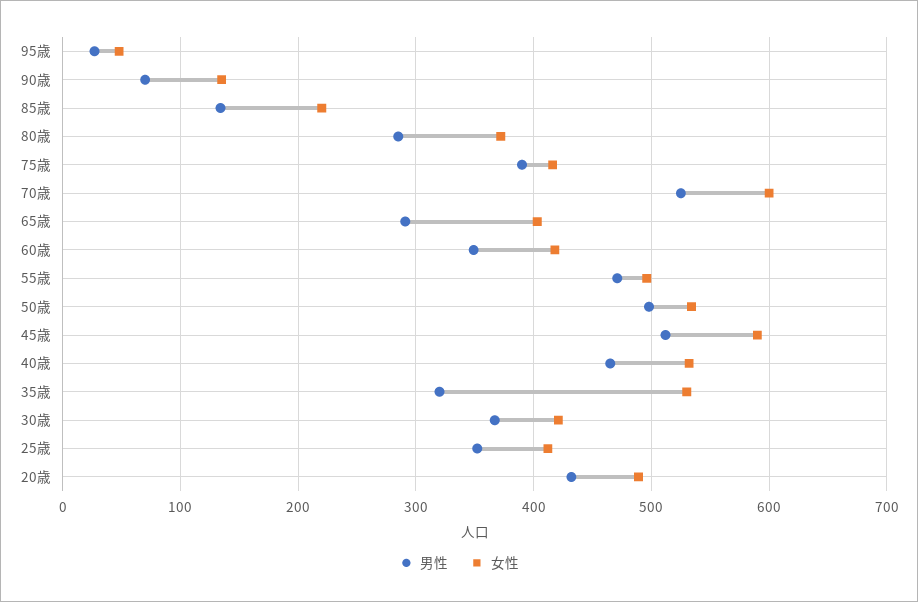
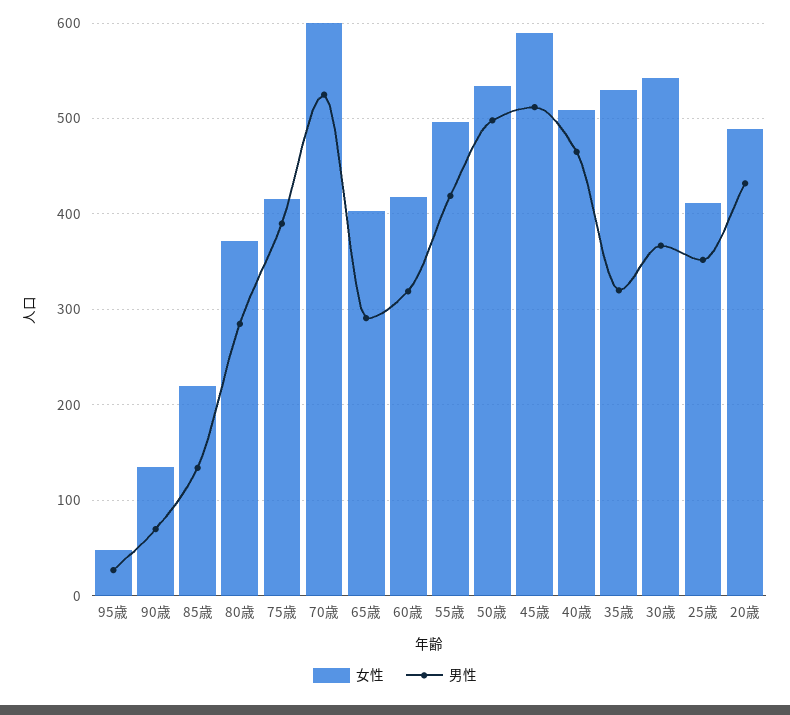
男性, 60歳: 350 -> 320
男性, 55歳: 470 -> 420
女性, 40歳: 530 -> 510
女性, 30歳: 420 -> 540

